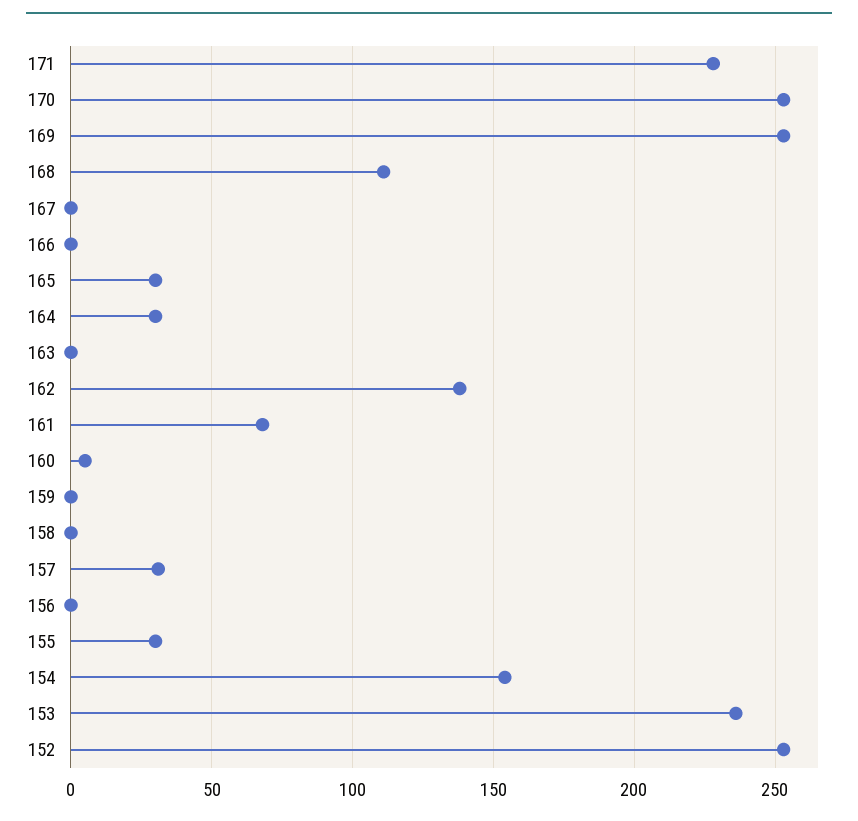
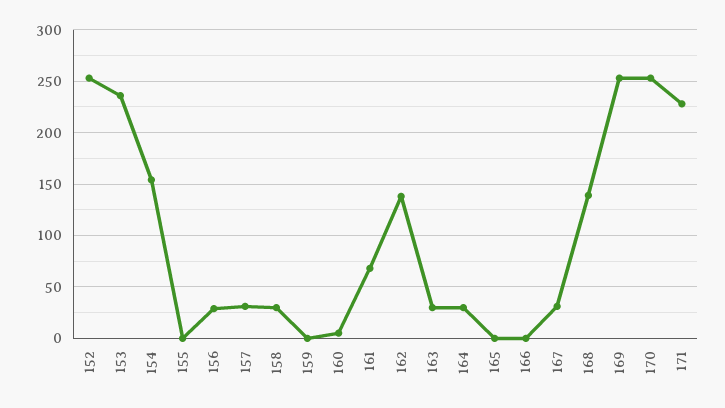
168: 110 -> 140
167: 0 -> 30
165: 30 -> 0
163: 0 -> 30
158: 0 -> 30
156: 0 -> 30
155: 30 -> 0

